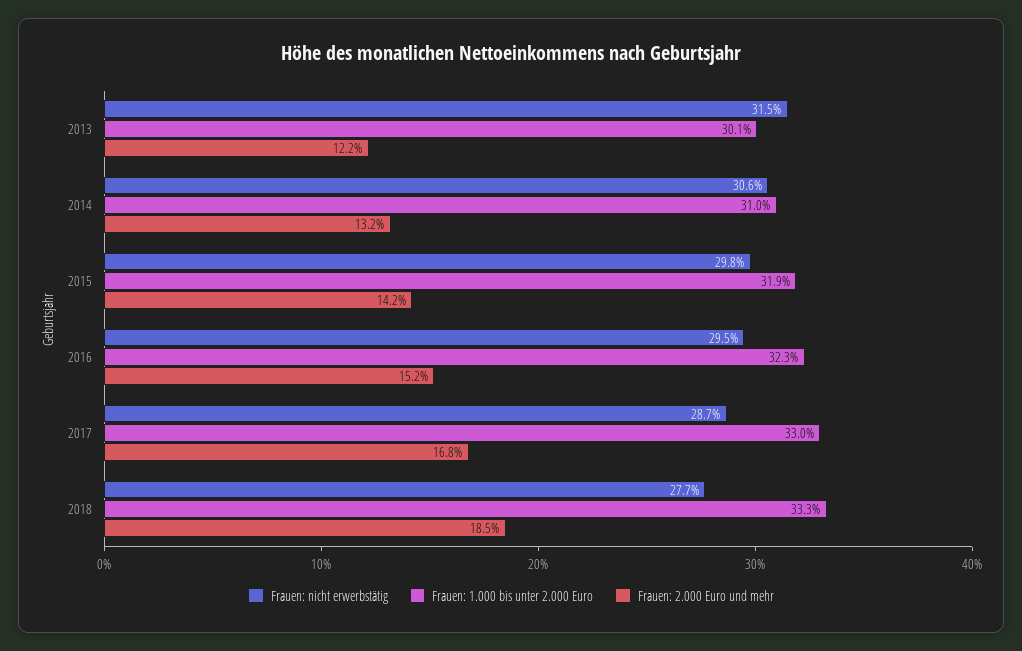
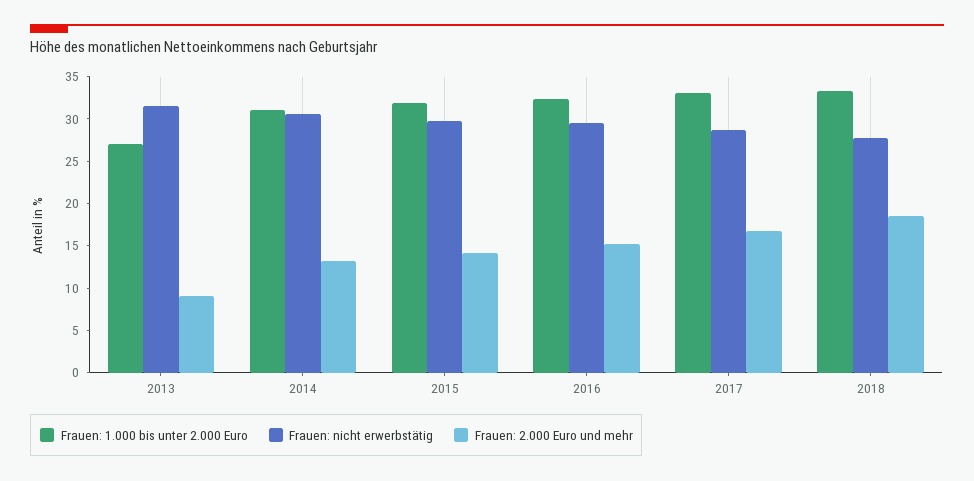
Frauen: 1.000 bis unter 2.000 Euro, 2013: 30.1 -> 27
Frauen: 2.000 Euro und mehr, 2013: 12.2 -> 9

